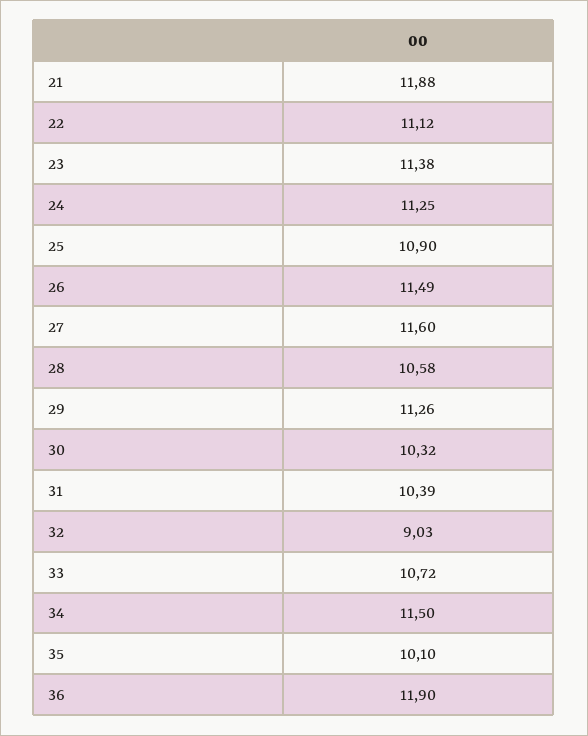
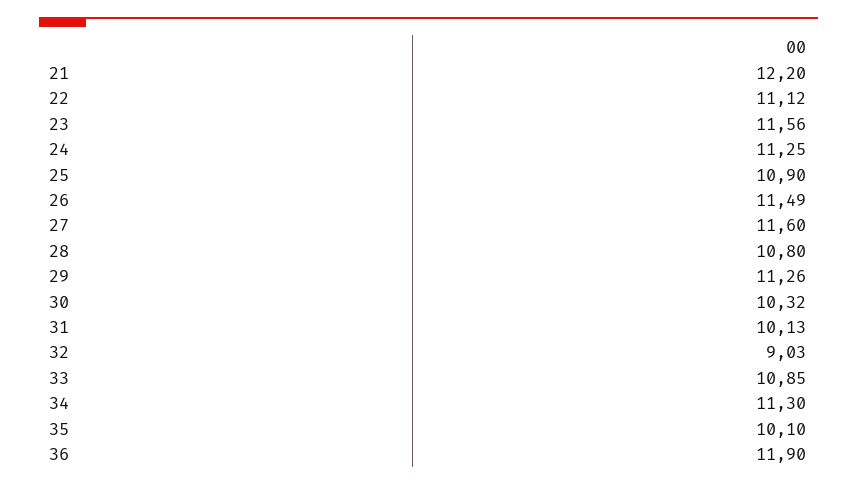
21: 11.88 -> 12.2
23: 11.38 -> 11.56
28: 10.58 -> 10.8
31: 10.39 -> 10.13
33: 10.72 -> 10.85
34: 11.5 -> 11.3

